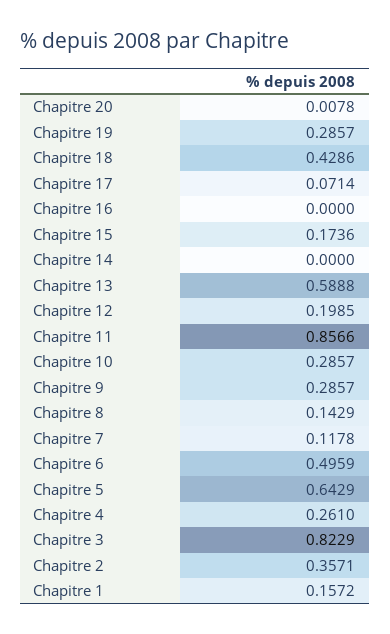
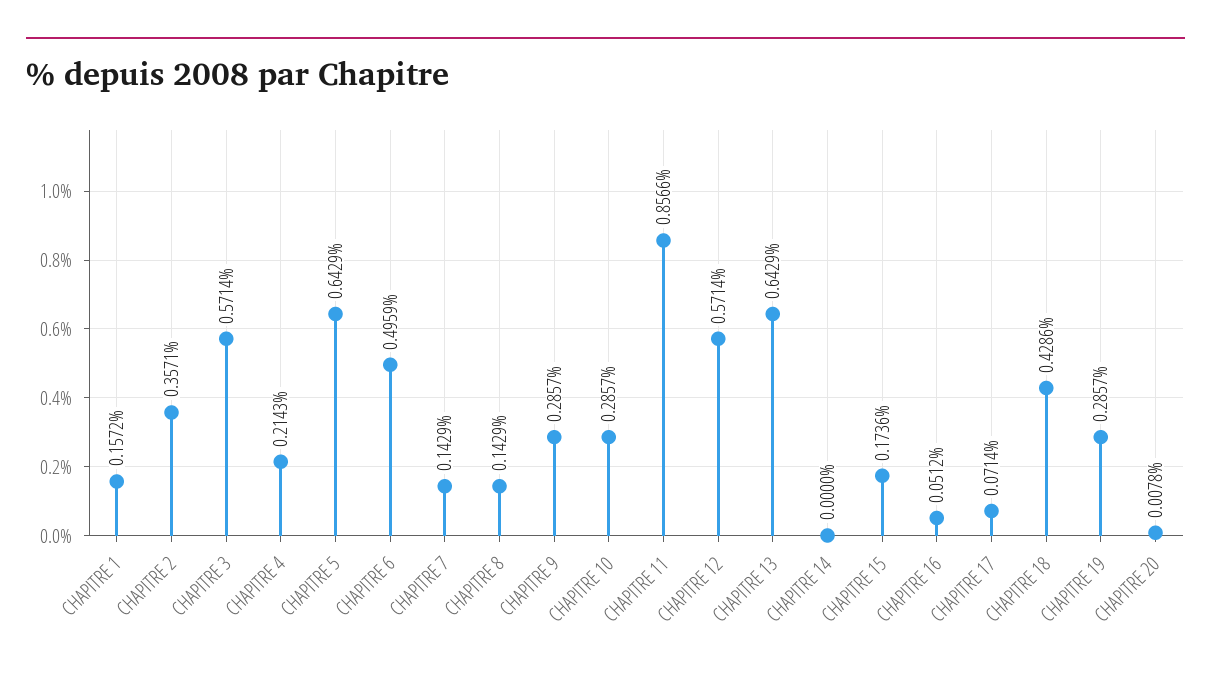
Chapitre 16: 0 -> 0.0512
Chapitre 13: 0.5888 -> 0.6429
Chapitre 12: 0.1985 -> 0.5714
Chapitre 7: 0.1178 -> 0.1429
Chapitre 4: 0.261 -> 0.2143
Chapitre 3: 0.8229 -> 0.5714

